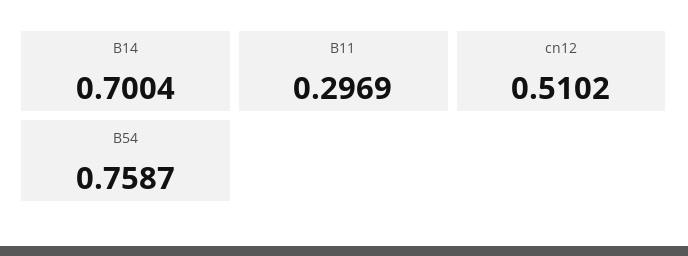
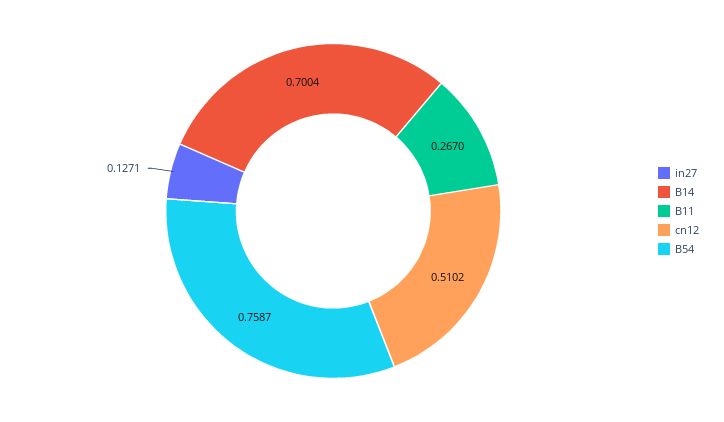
B11: 0.2969 -> 0.267
in27: none -> 0.1271

